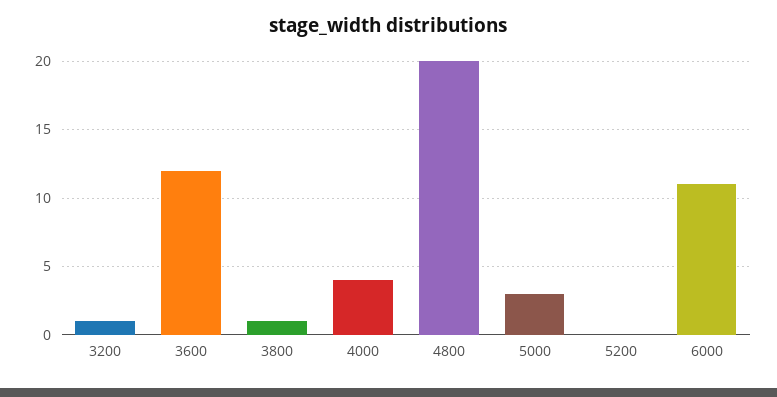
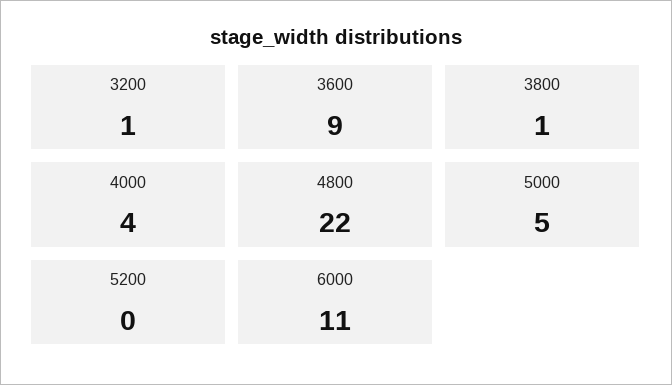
3600: 12 -> 9
4800: 20 -> 22
5000: 3 -> 5

